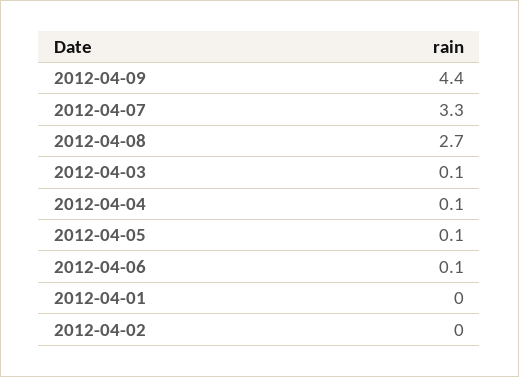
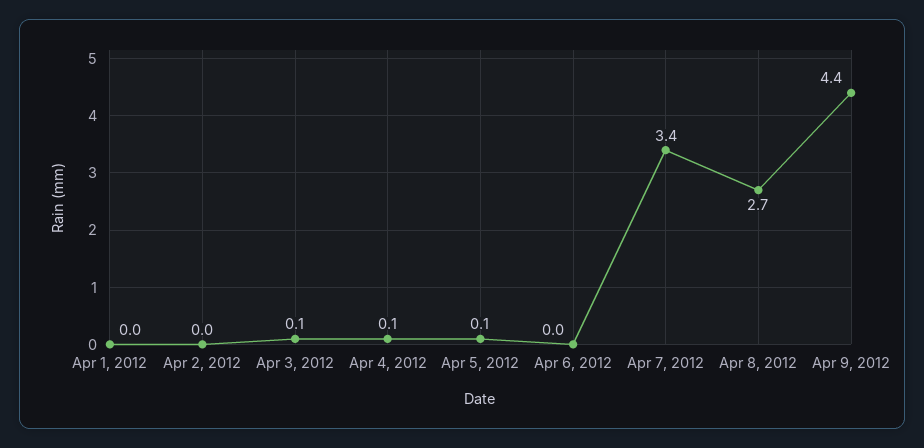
2012-04-07: 3.3 -> 3.4
2012-04-06: 0.1 -> 0

